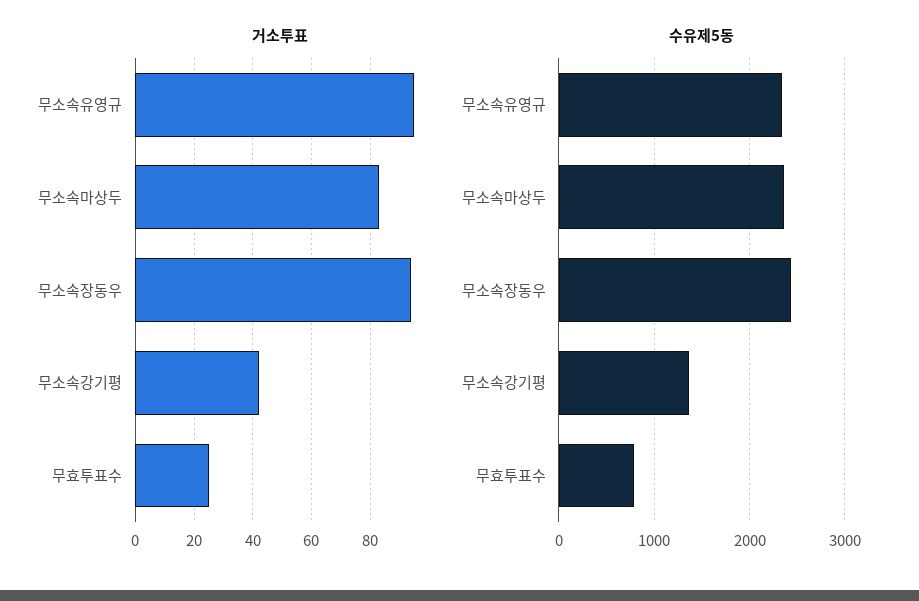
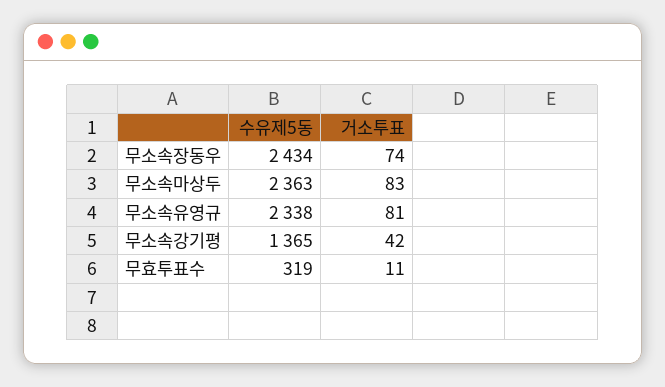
거소투표, 무소속유영규: 95 -> 81
거소투표, 무소속장동우: 95 -> 74
거소투표, 무효투표수: 25 -> 11
수유제5동, 무효투표수: 800 -> 319

